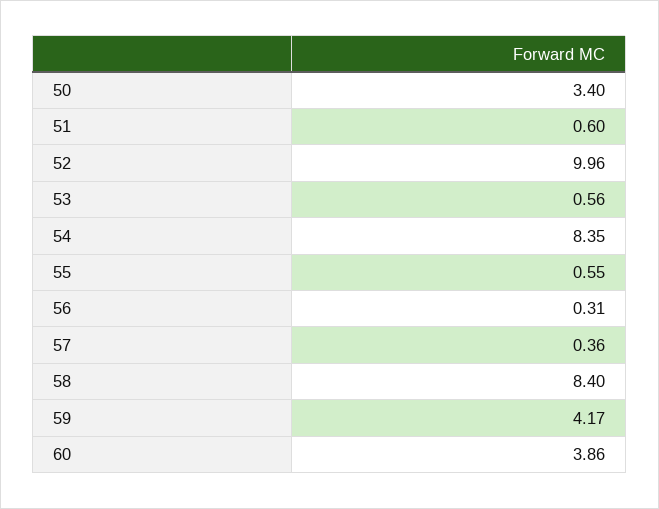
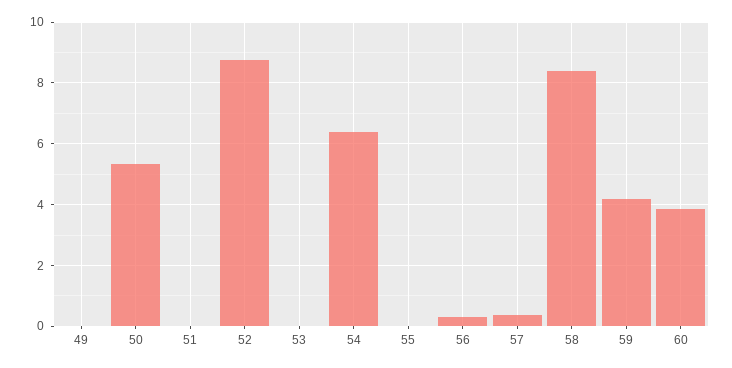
50: 3.4 -> 5.4
51: 0.6 -> 0
52: 9.96 -> 8.8
53: 0.56 -> 0
54: 8.35 -> 6.4
55: 0.55 -> 0
49: none -> 0

